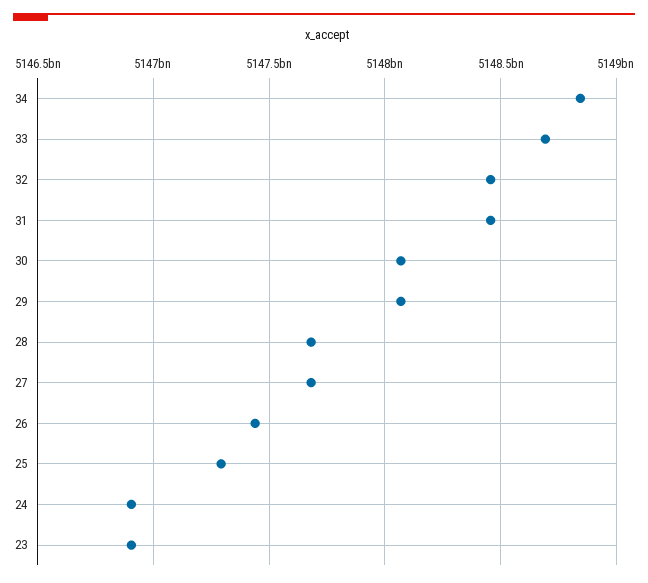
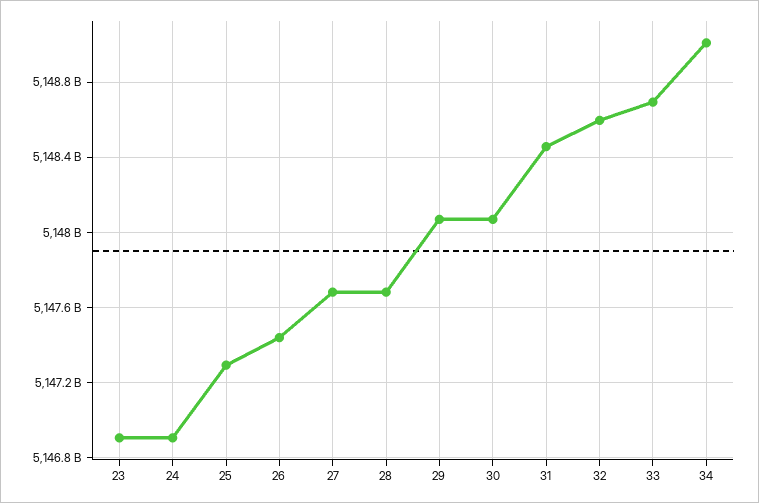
34: 5148850000000 -> 5149000000000
32: 5148450000000 -> 5148600000000

